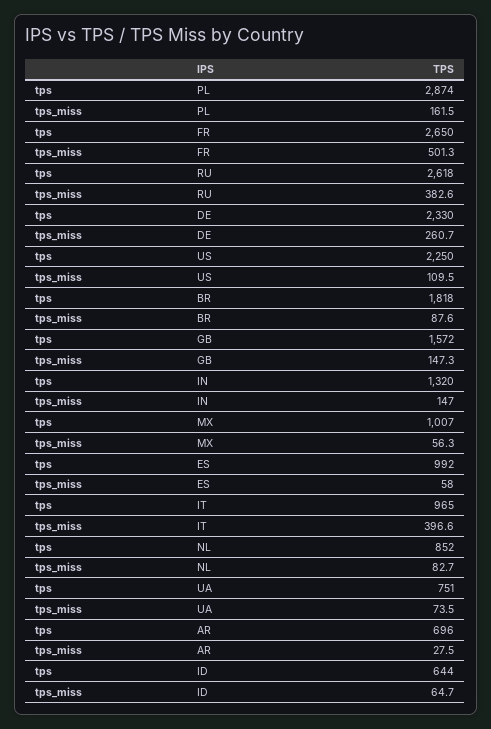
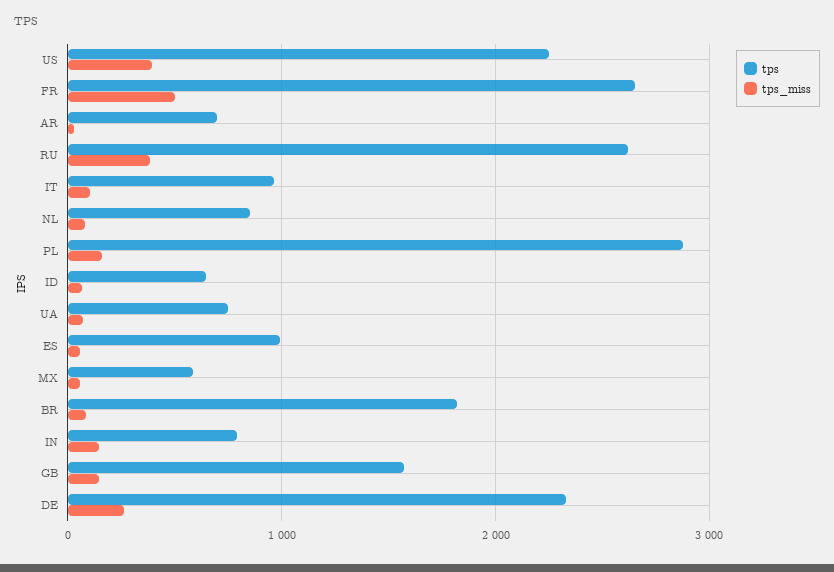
tps_miss, US: 109.5 -> 400
tps, IN: 1320 -> 800
tps, MX: 1007 -> 600
tps_miss, IT: 396.6 -> 100

